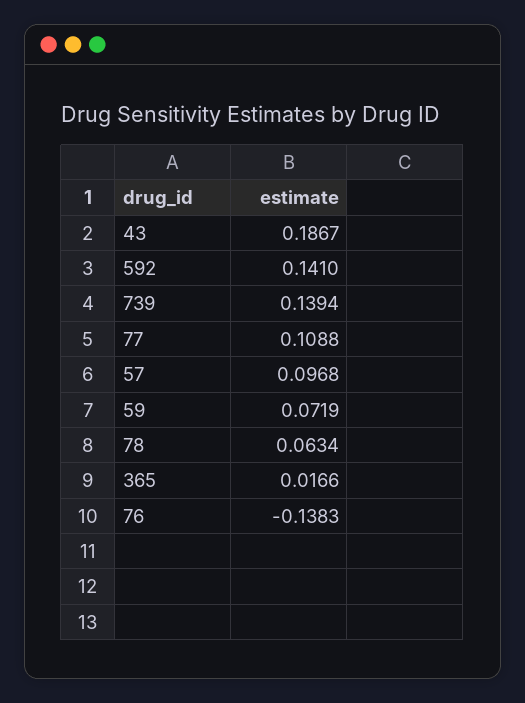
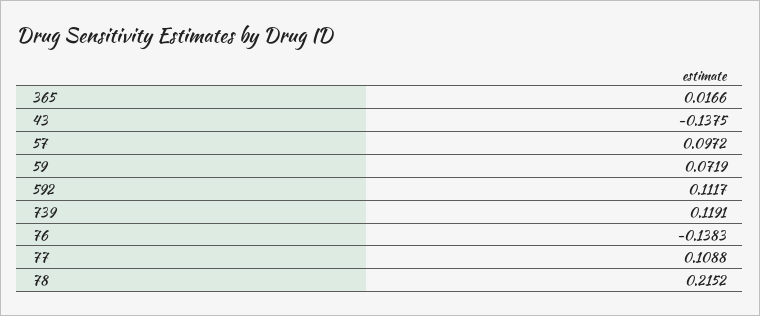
43: 0.1867 -> -0.1375
592: 0.141 -> 0.1117
739: 0.1394 -> 0.1191
57: 0.0968 -> 0.0972
78: 0.0634 -> 0.2152

